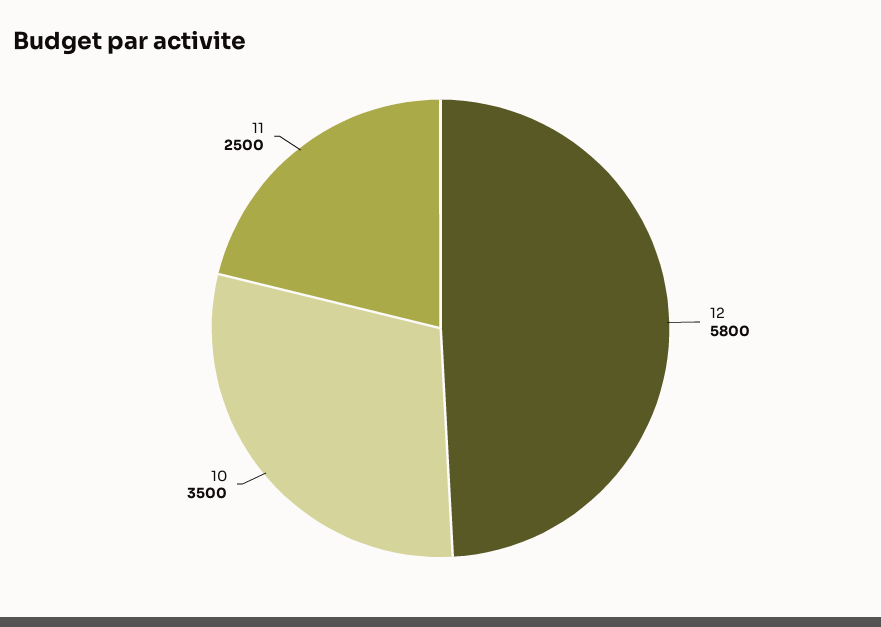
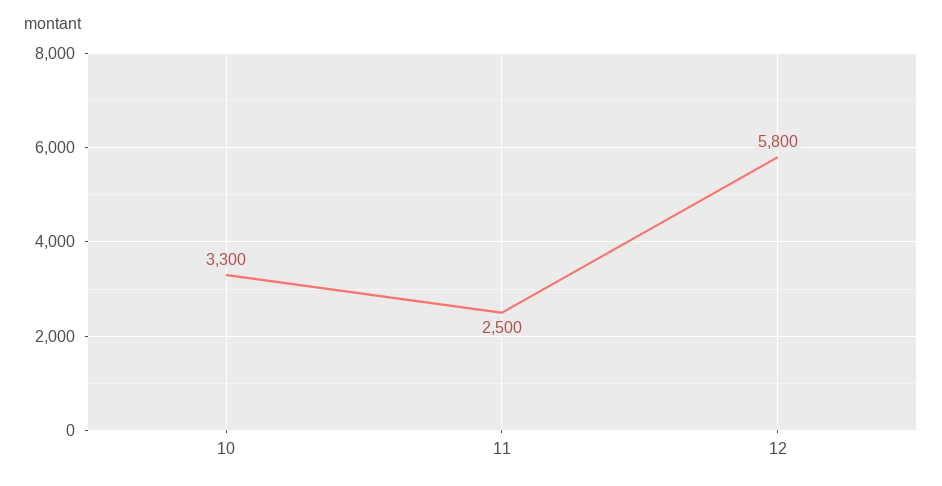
10: 3500 -> 3300

